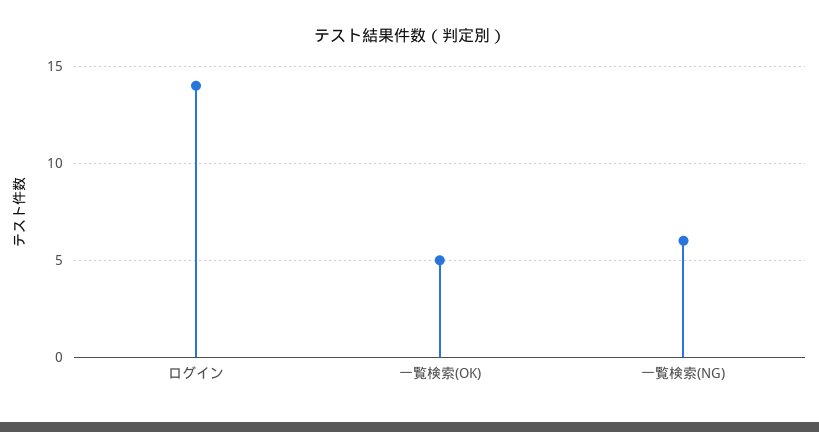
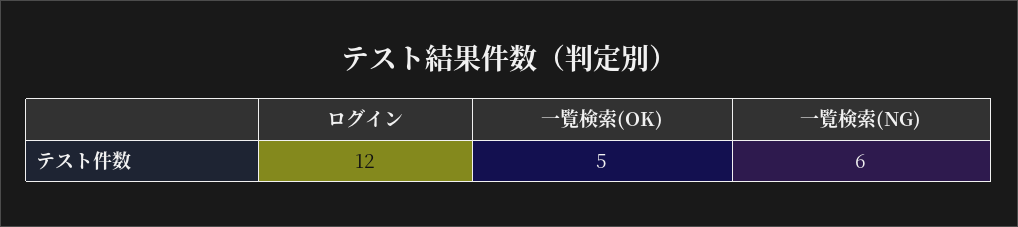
ログイン: 14 -> 12

